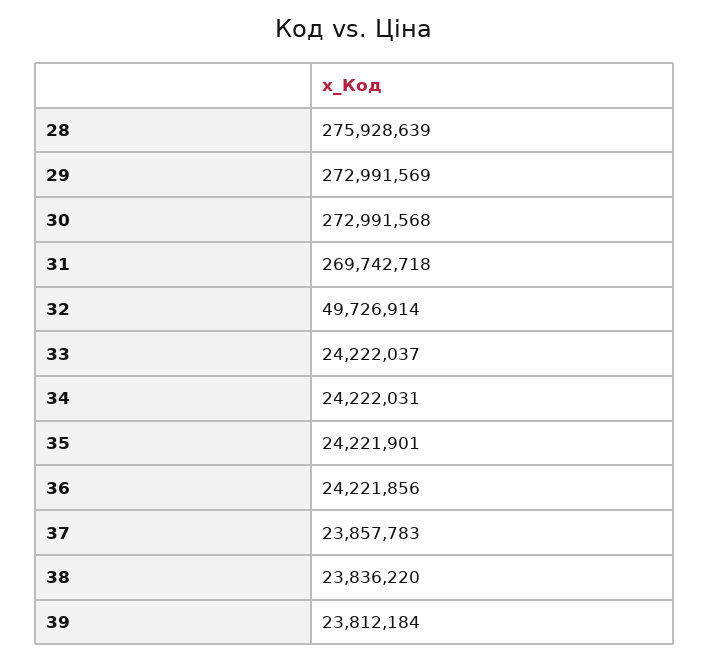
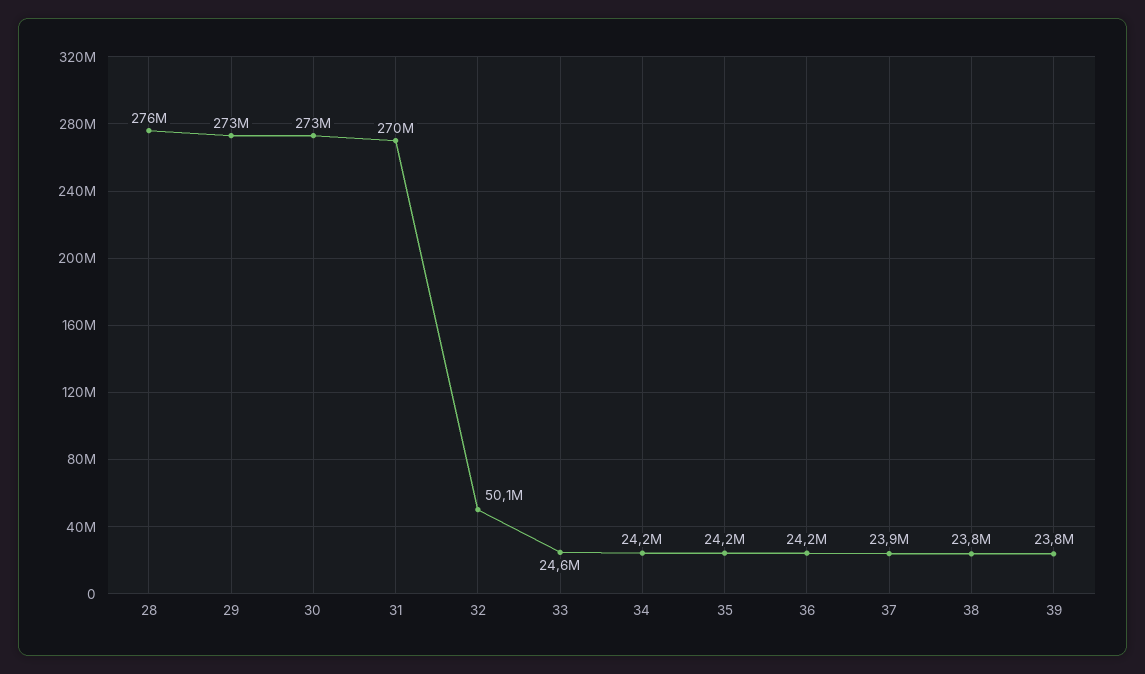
32: 49726914 -> 50100000
33: 24222037 -> 24600000

